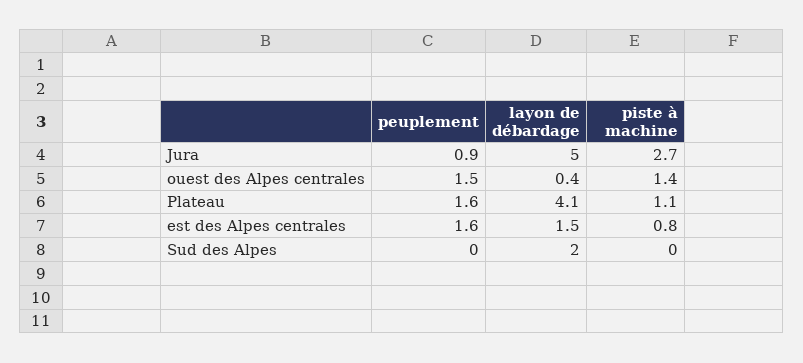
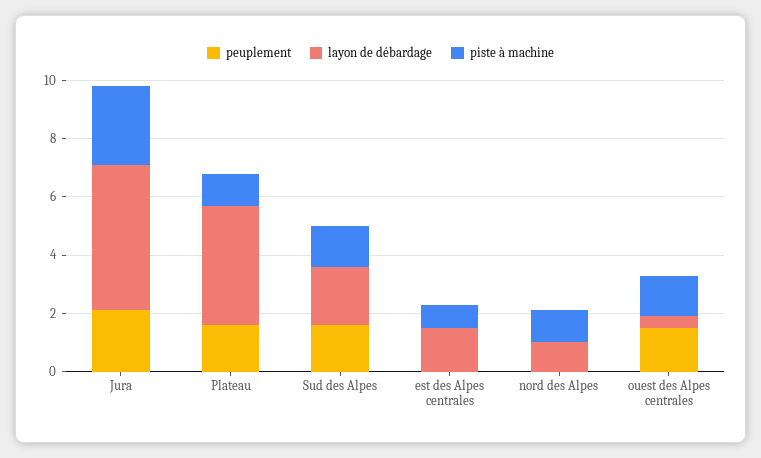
peuplement, Jura: 0.9 -> 2
peuplement, est des Alpes centrales: 1.6 -> 0
peuplement, Sud des Alpes: 0 -> 1.5
piste à machine, Sud des Alpes: 0 -> 1.5
peuplement, nord des Alpes: none -> 0
layon de débardage, nord des Alpes: none -> 1
piste à machine, nord des Alpes: none -> 1

